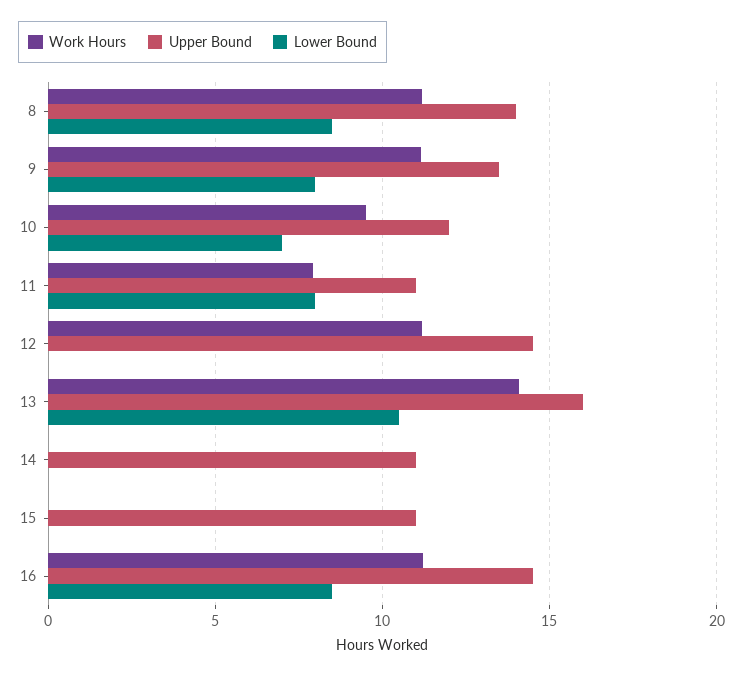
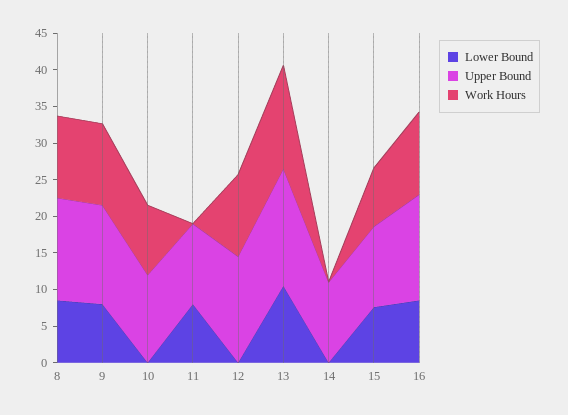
Lower Bound, 10: 7 -> 0
Work Hours, 11: 8 -> 0
Work Hours, 15: 0 -> 7.5
Lower Bound, 15: 0 -> 7.5

